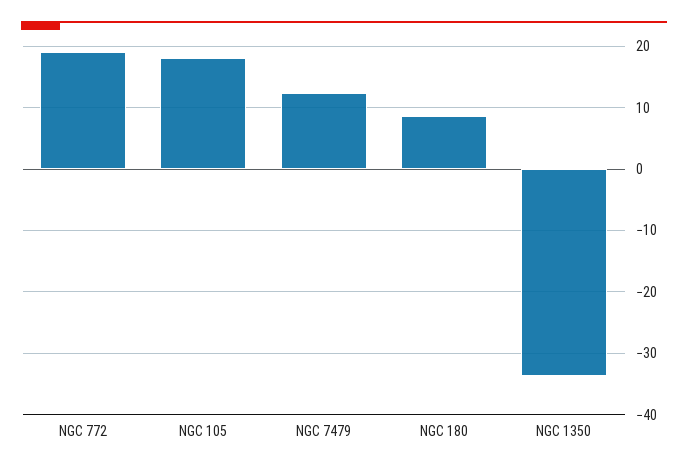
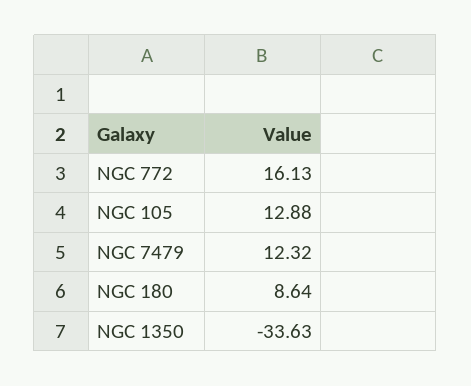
NGC 772: 19 -> 16.13
NGC 105: 18 -> 12.88

